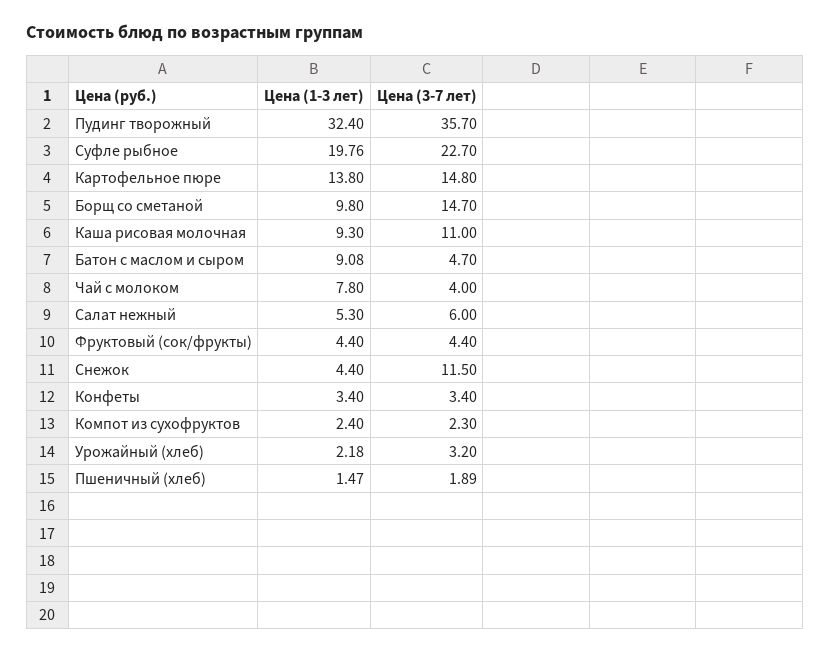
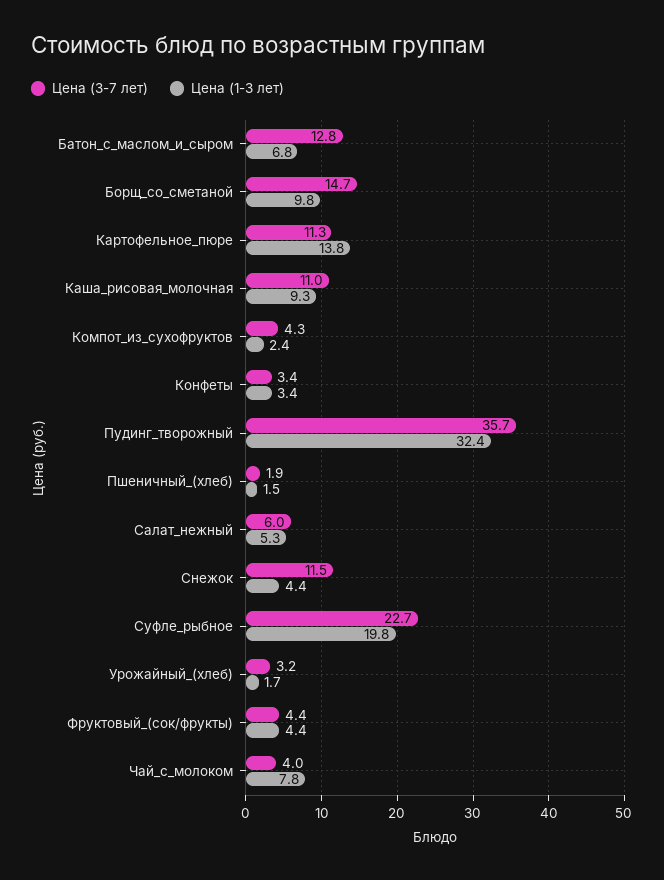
Цена (3-7 лет), Картофельное пюре: 14.8 -> 11.3
Цена (1-3 лет), Батон с маслом и сыром: 9.08 -> 6.8
Цена (3-7 лет), Батон с маслом и сыром: 4.7 -> 12.8
Цена (3-7 лет), Компот из сухофруктов: 2.3 -> 4.3
Цена (1-3 лет), Урожайный (хлеб): 2.18 -> 1.7

